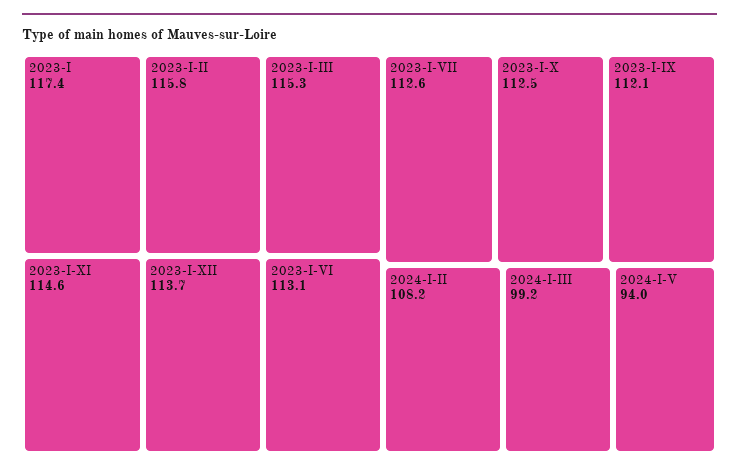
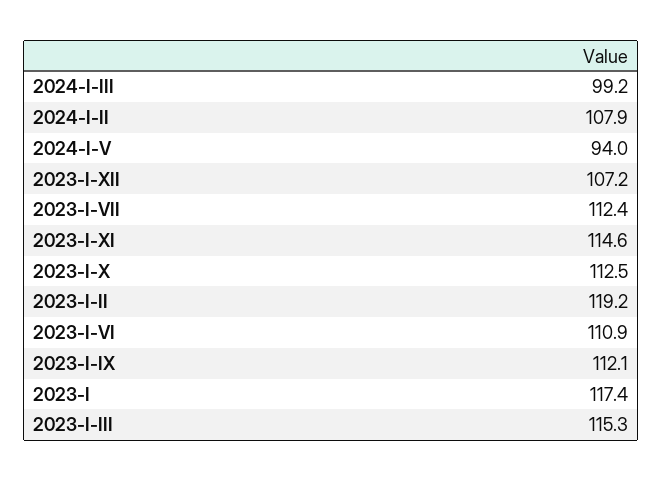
2023-I-II: 115.8 -> 119.2
2023-I-XII: 113.7 -> 107.2
2023-I-VI: 113.1 -> 110.9
2023-I-VII: 112.6 -> 112.4
2024-I-II: 108.2 -> 107.9

